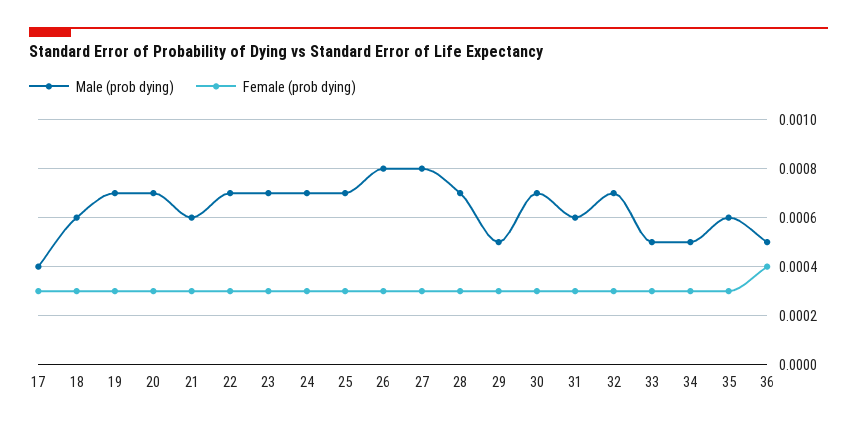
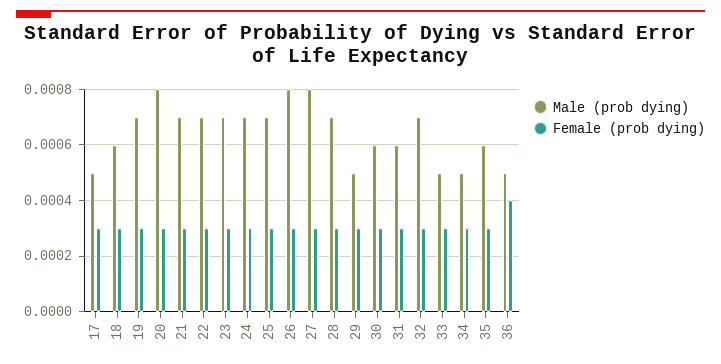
Male (prob dying), 17: 0.0004 -> 0.0005
Male (prob dying), 20: 0.0007 -> 0.0008
Male (prob dying), 21: 0.0006 -> 0.0007
Male (prob dying), 30: 0.0007 -> 0.0006

